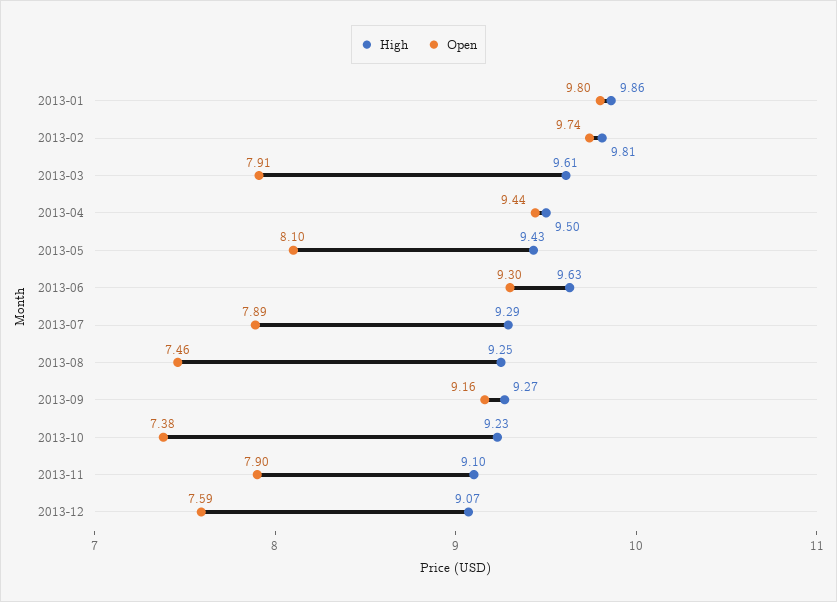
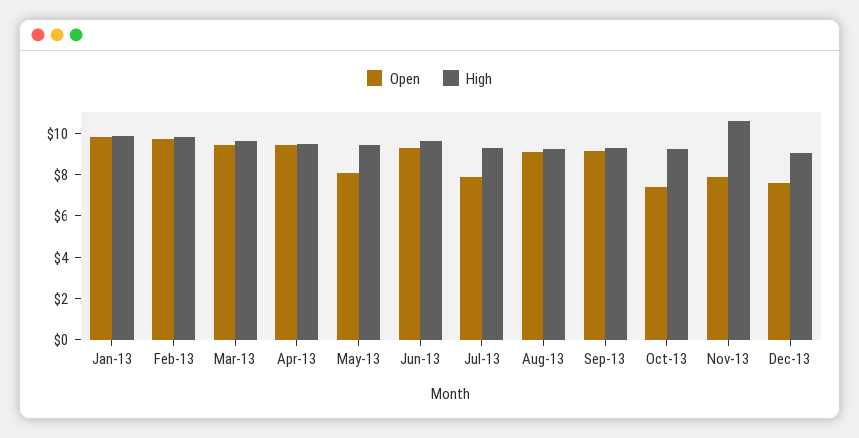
Open, 2013-03: 7.91 -> 9.5
Open, 2013-08: 7.46 -> 9
High, 2013-11: 9.1 -> 10.5

